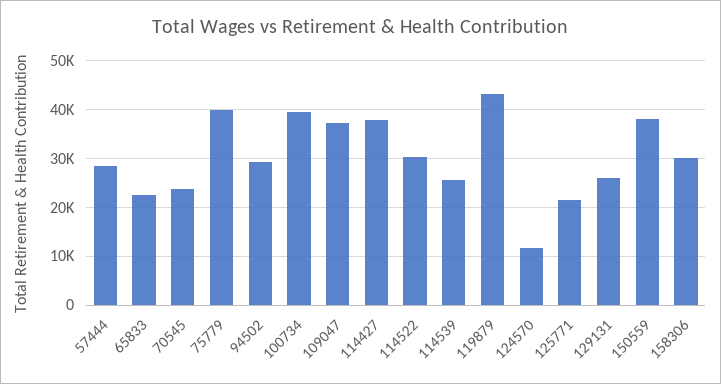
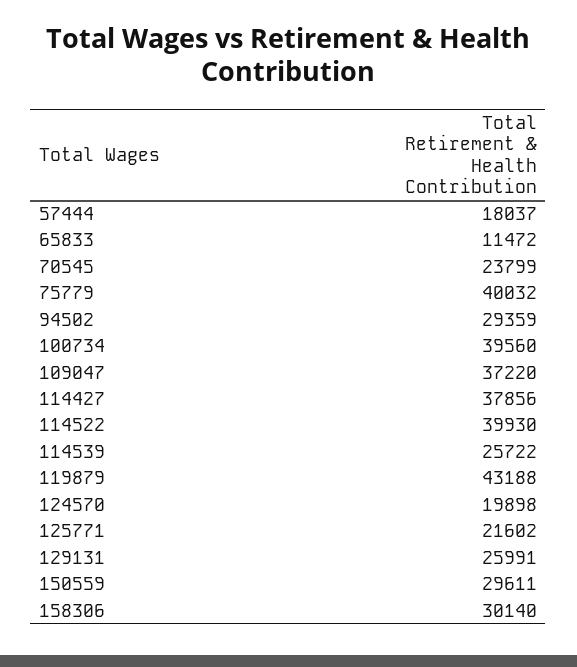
57444: 28000 -> 18037
65833: 22000 -> 11472
114522: 30000 -> 39930
124570: 12000 -> 19898
150559: 38000 -> 29611

